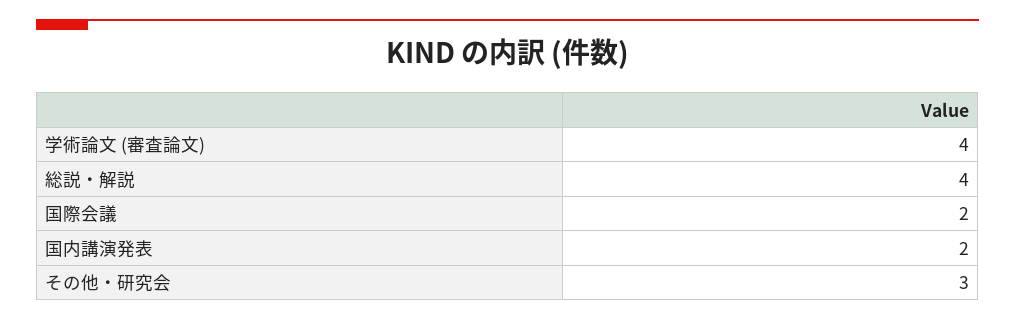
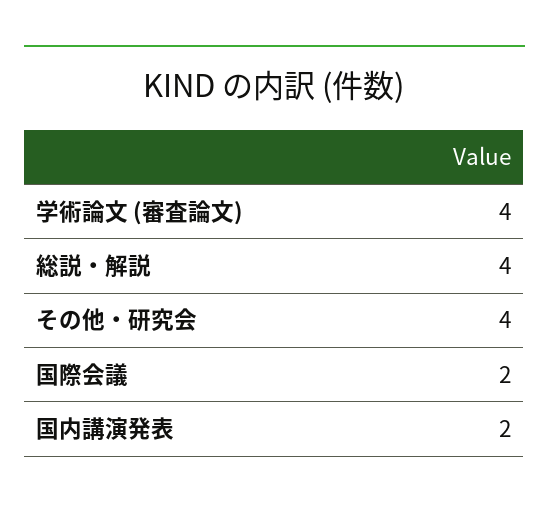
その他・研究会: 3 -> 4

